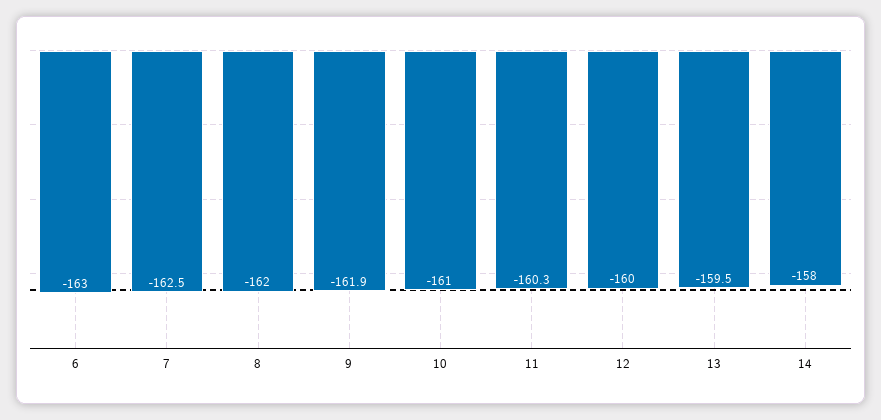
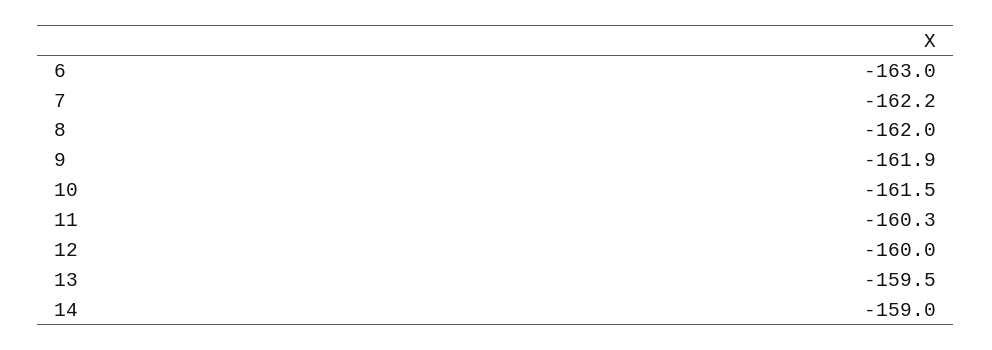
7: -162.5 -> -162.2
10: -161 -> -161.5
14: -158 -> -159

